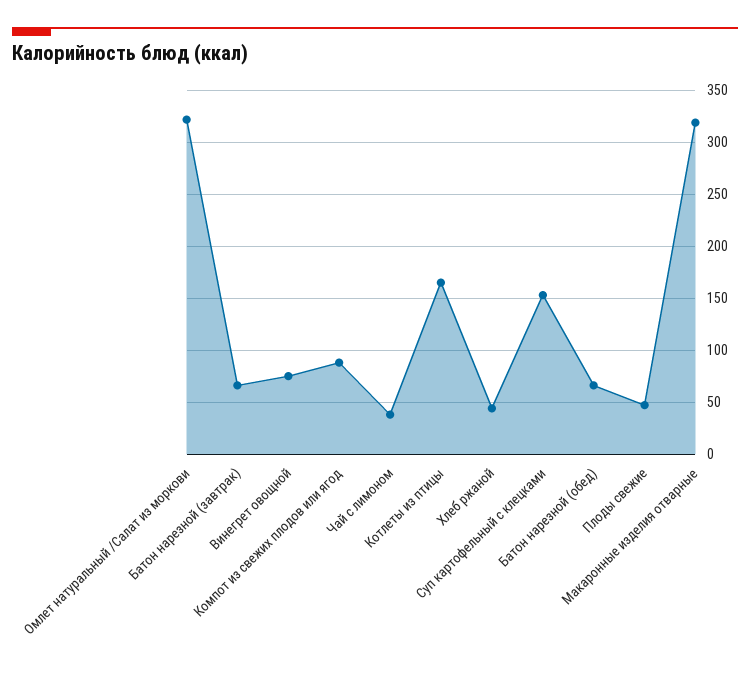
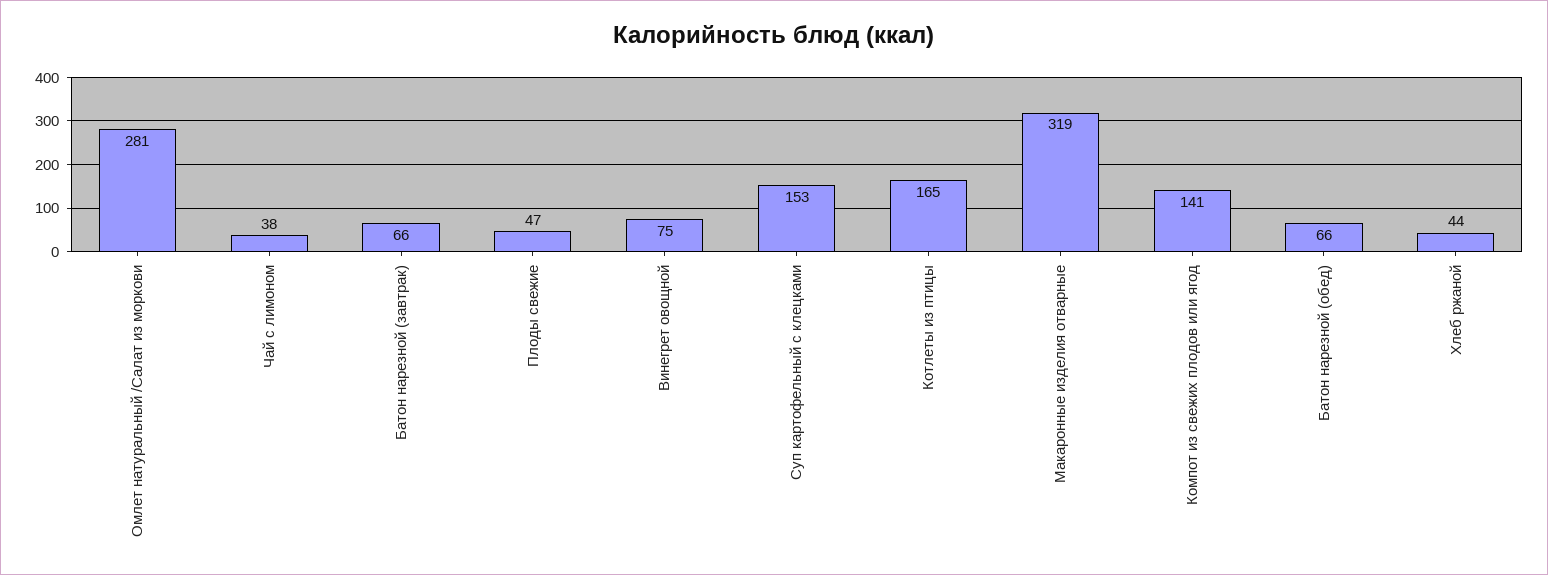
Омлет натуральный /Салат из моркови: 320 -> 281
Компот из свежих плодов или ягод: 90 -> 141

